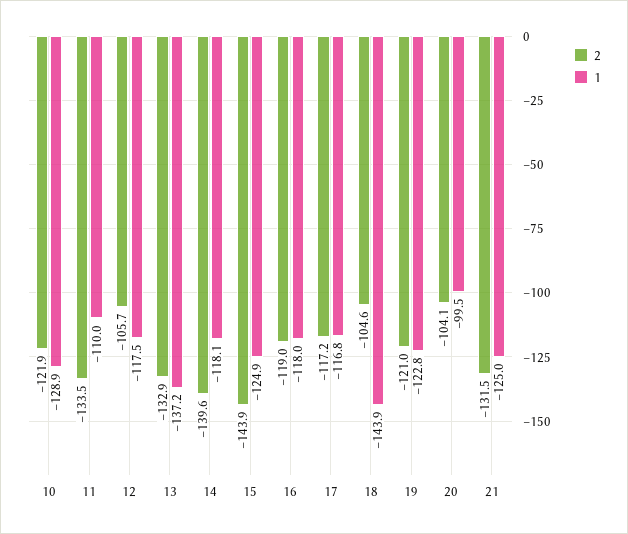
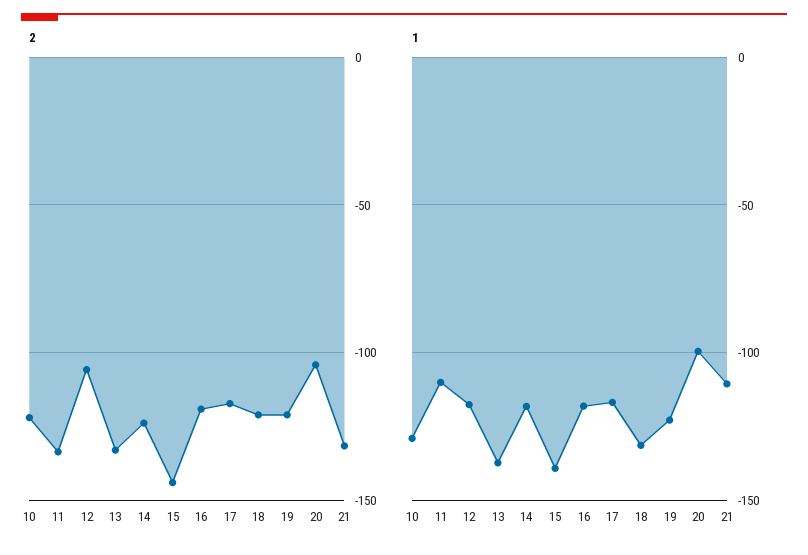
2, 14: -139.6 -> -125
1, 15: -124.9 -> -140
2, 18: -104.6 -> -120
1, 18: -143.9 -> -130
1, 21: -125 -> -110

